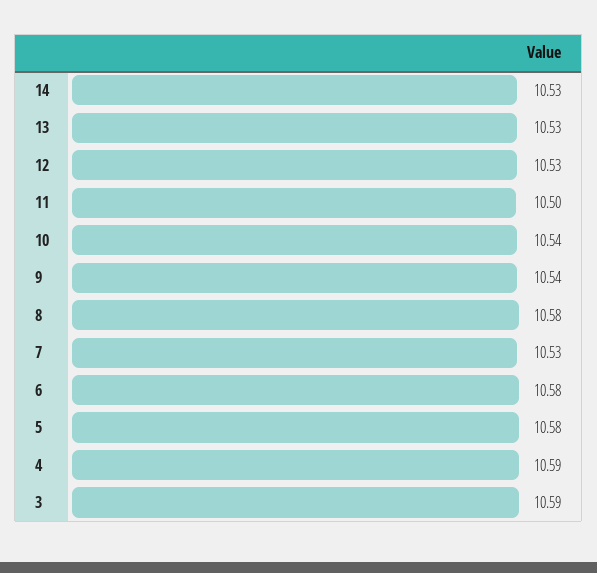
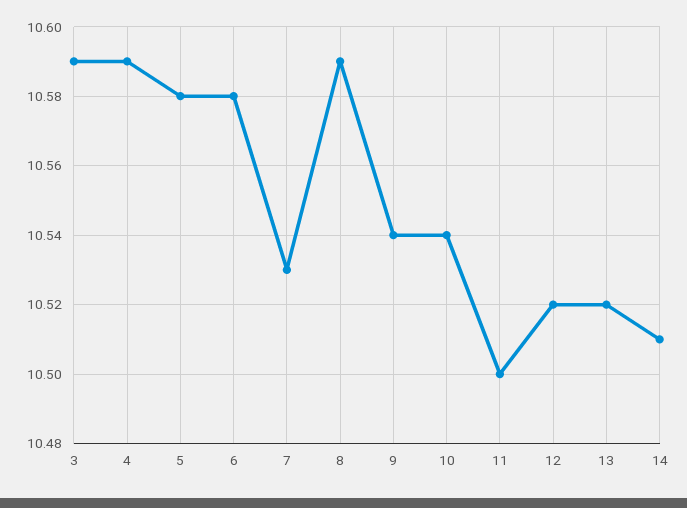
14: 10.53 -> 10.51
13: 10.53 -> 10.52
12: 10.53 -> 10.52
8: 10.58 -> 10.59

